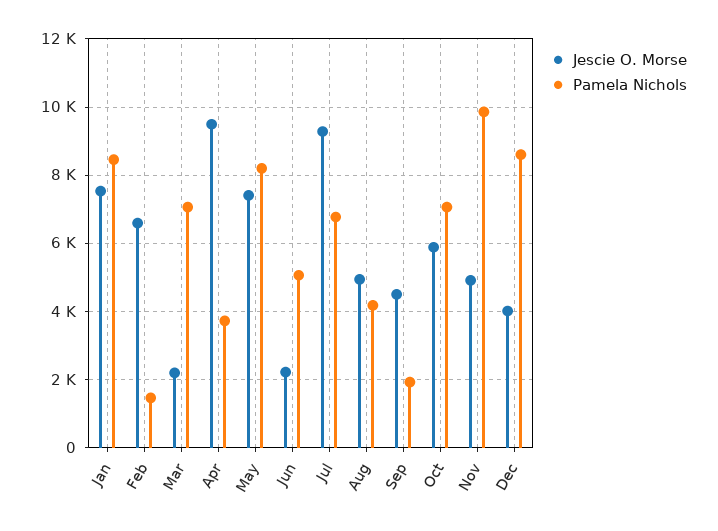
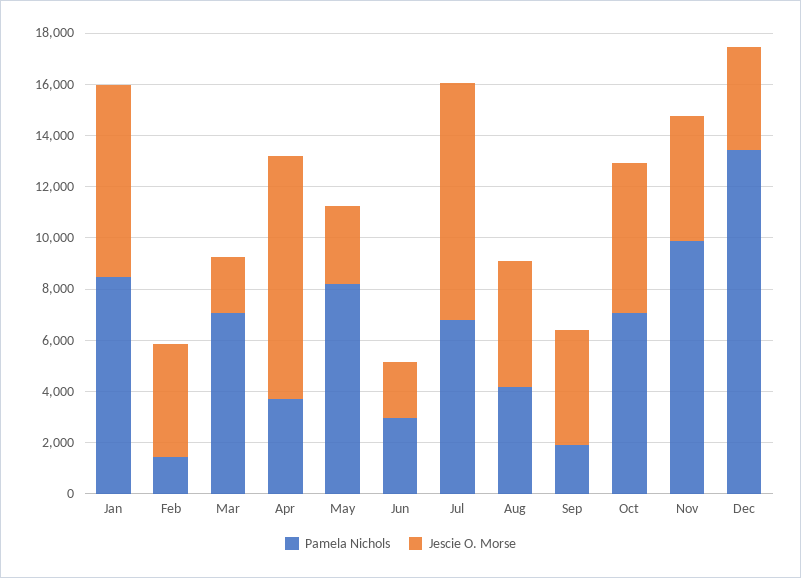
Jescie O. Morse, Feb: 6600 -> 4500
Jescie O. Morse, May: 7400 -> 3000
Pamela Nichols, Jun: 5000 -> 3000
Pamela Nichols, Dec: 8600 -> 13500

